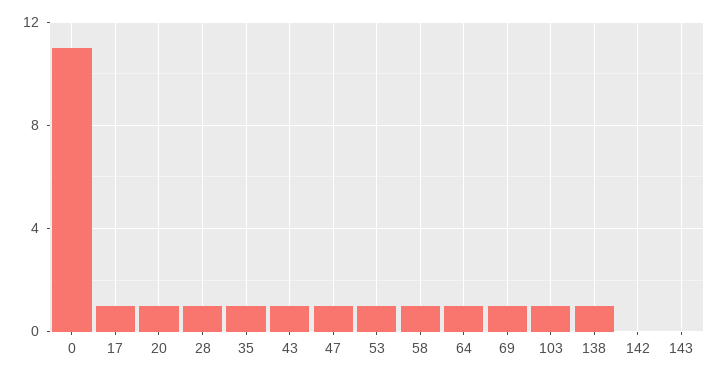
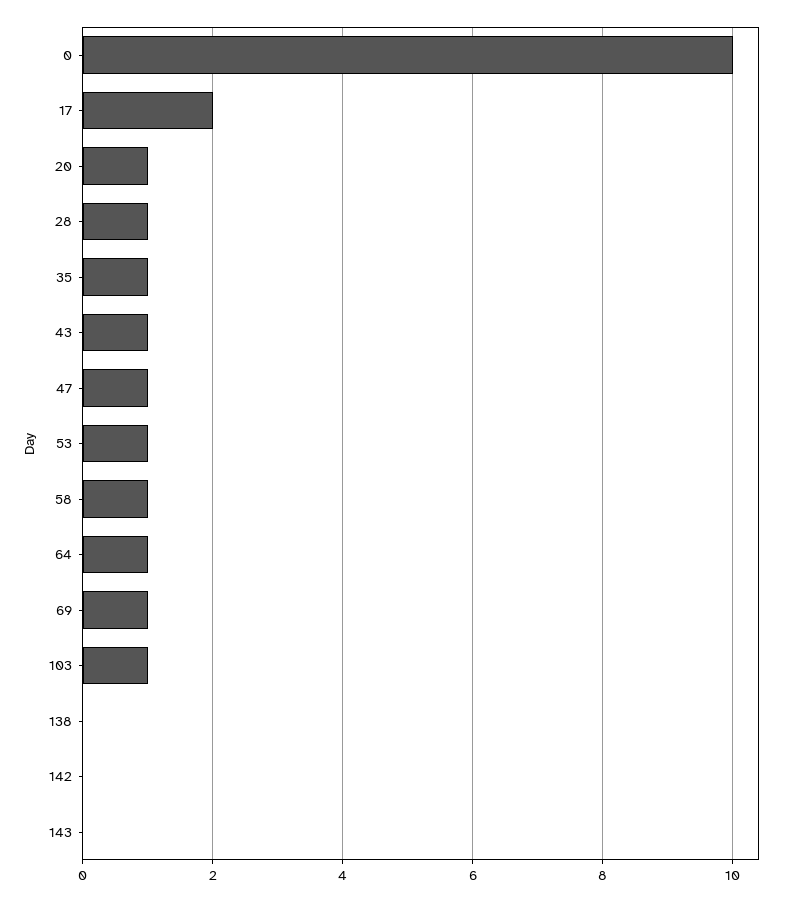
0: 11 -> 10
17: 1 -> 2
138: 1 -> 0

